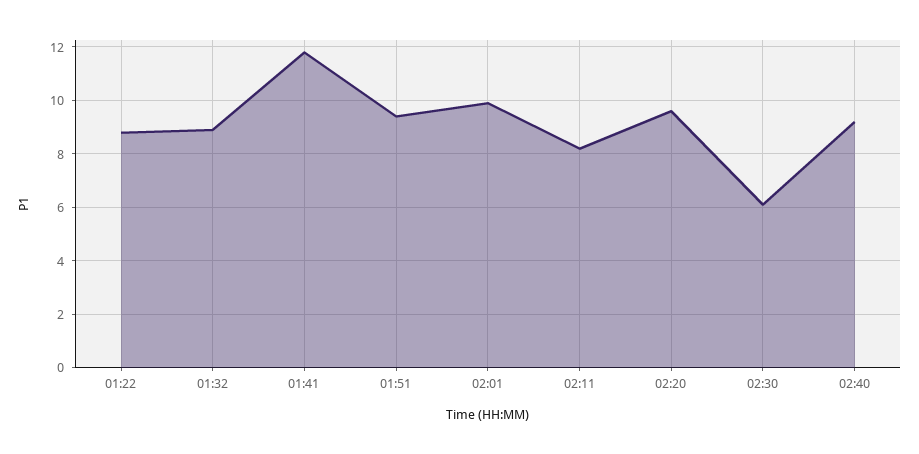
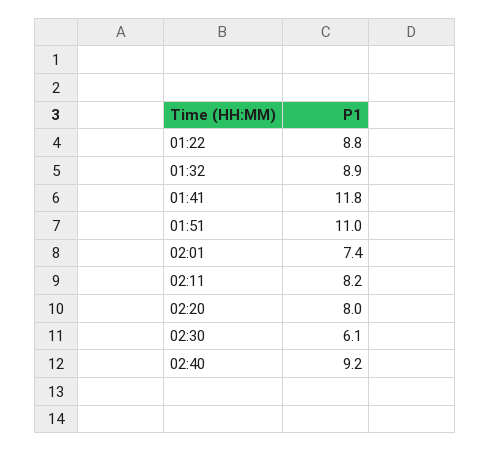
01:51: 9.5 -> 11
02:01: 10 -> 7.4
02:20: 9.5 -> 8

